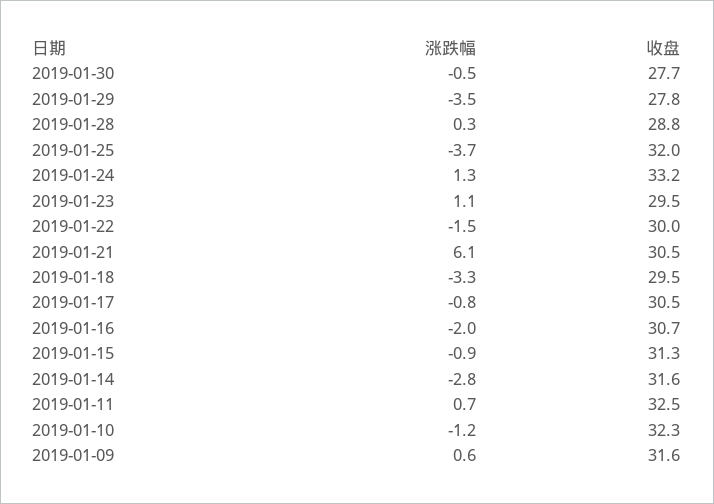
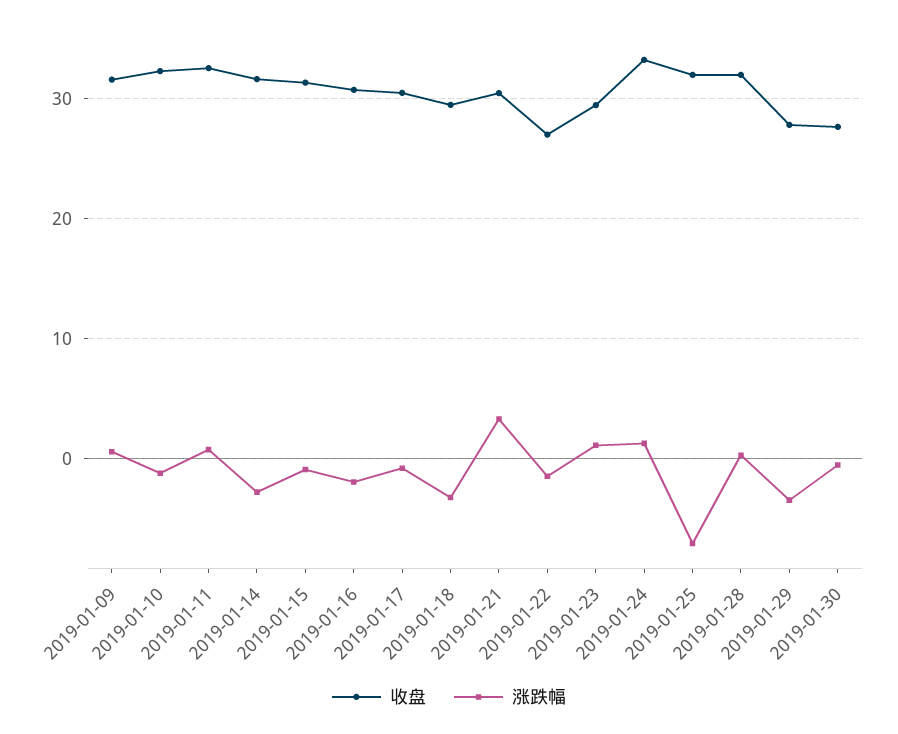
收盘, 2019-01-28: 28.8 -> 32
涨跌幅, 2019-01-25: -3.7 -> -7
收盘, 2019-01-22: 30 -> 27
涨跌幅, 2019-01-21: 6.1 -> 3

